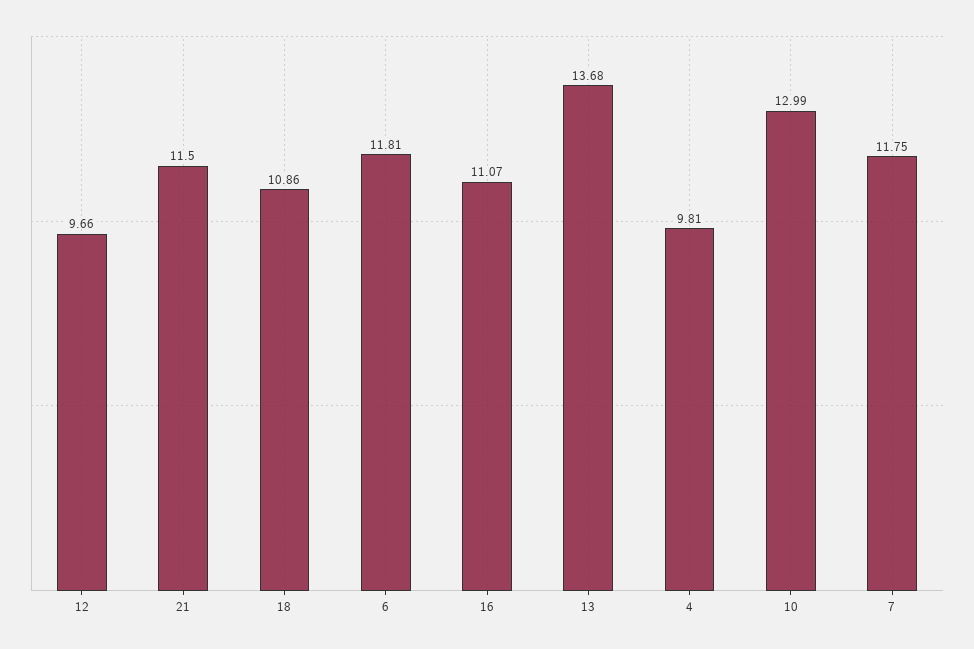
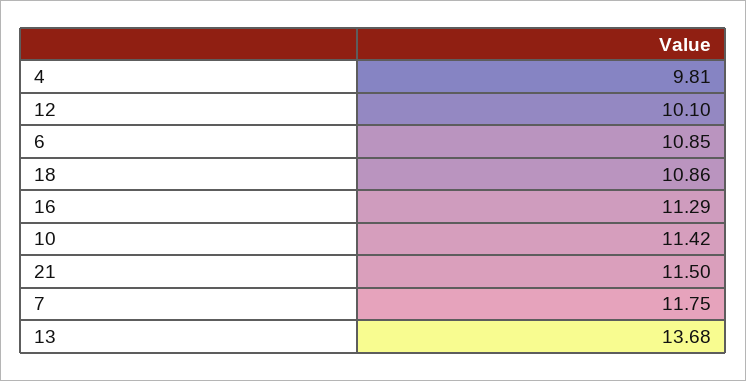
12: 9.66 -> 10.1
6: 11.81 -> 10.85
16: 11.07 -> 11.29
10: 12.99 -> 11.42

